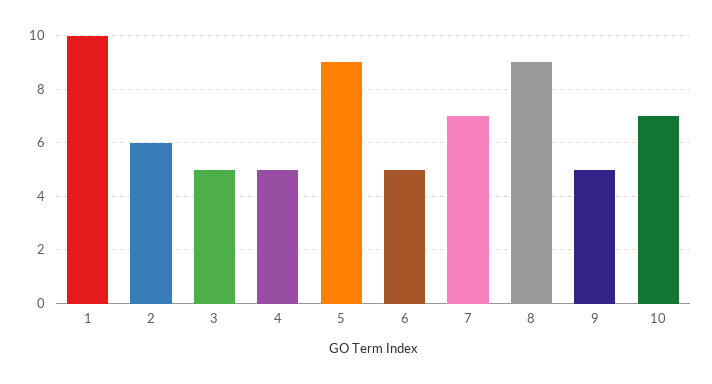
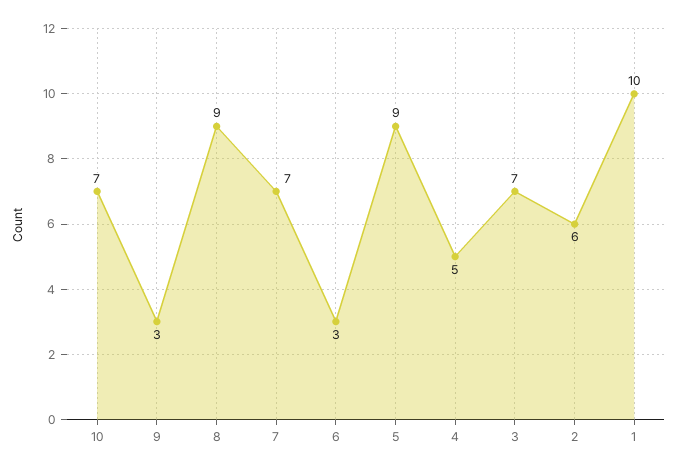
3: 5 -> 7
6: 5 -> 3
9: 5 -> 3

